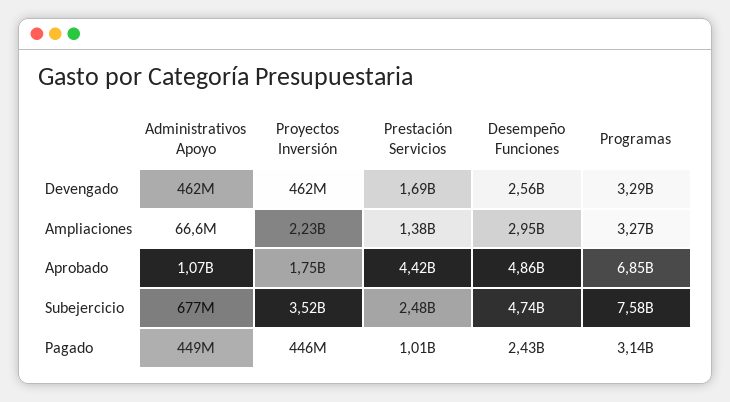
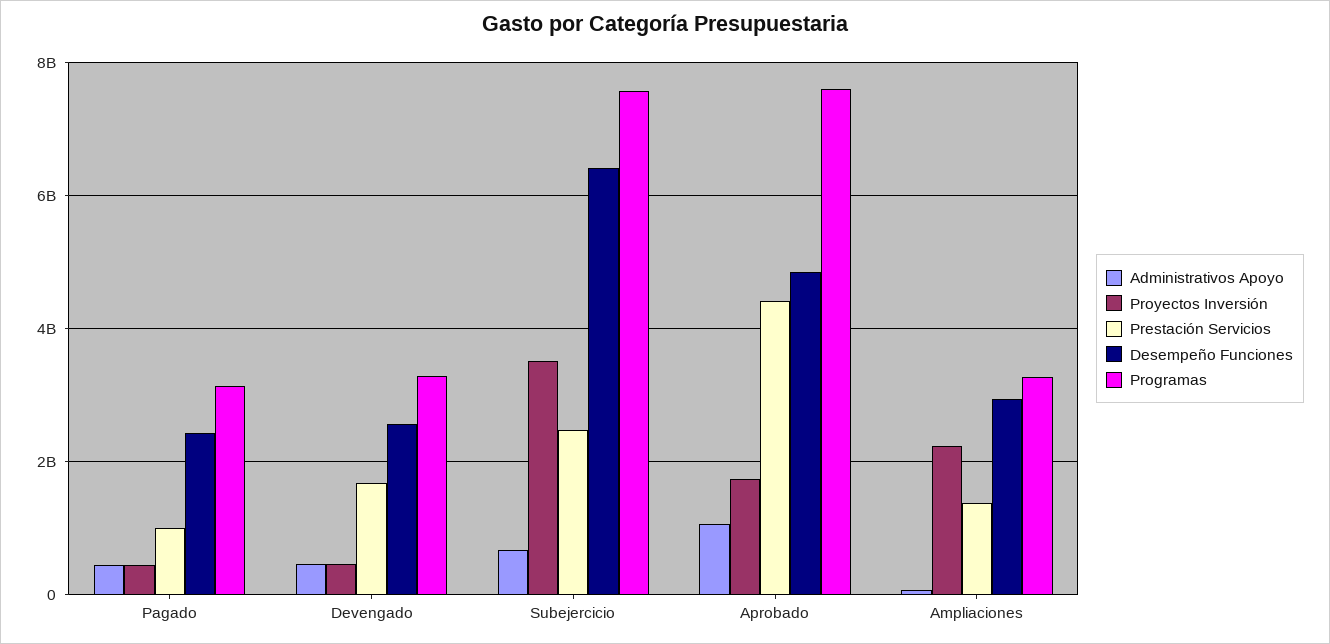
Programas, Aprobado: 6850000000 -> 7600000000
Desempeño Funciones, Subejercicio: 4740000000 -> 6400000000

